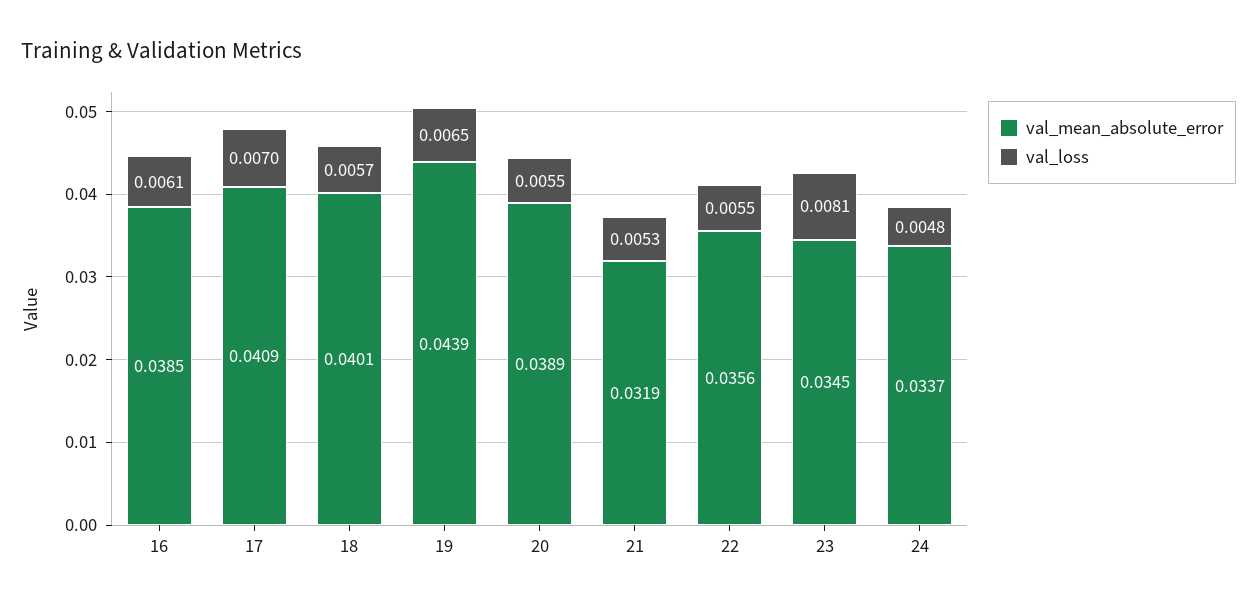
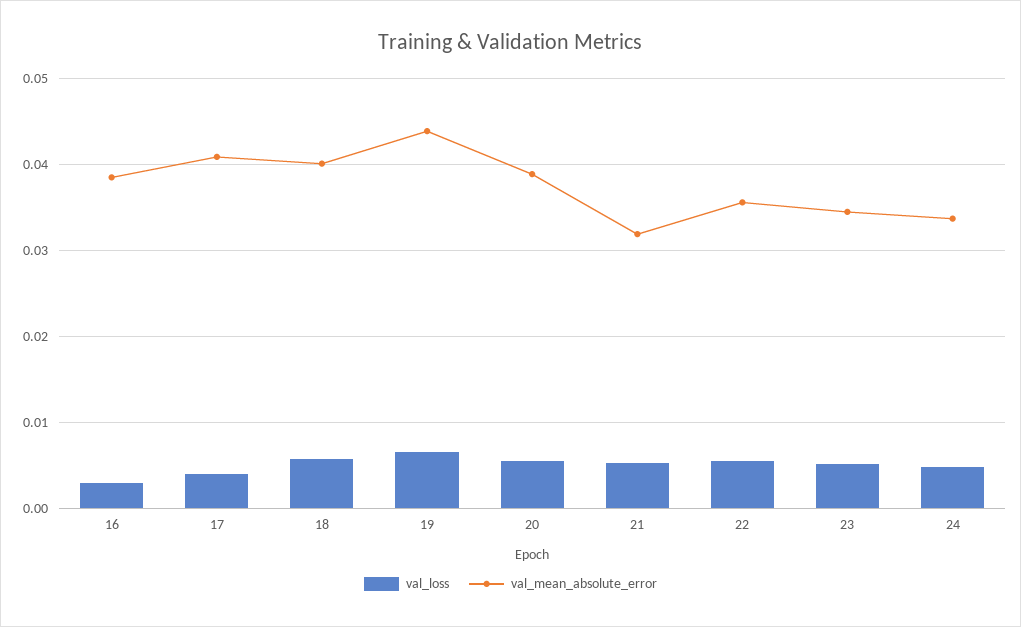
val_loss, 16: 0.0061 -> 0.003
val_loss, 17: 0.007 -> 0.004
val_loss, 23: 0.0081 -> 0.005

